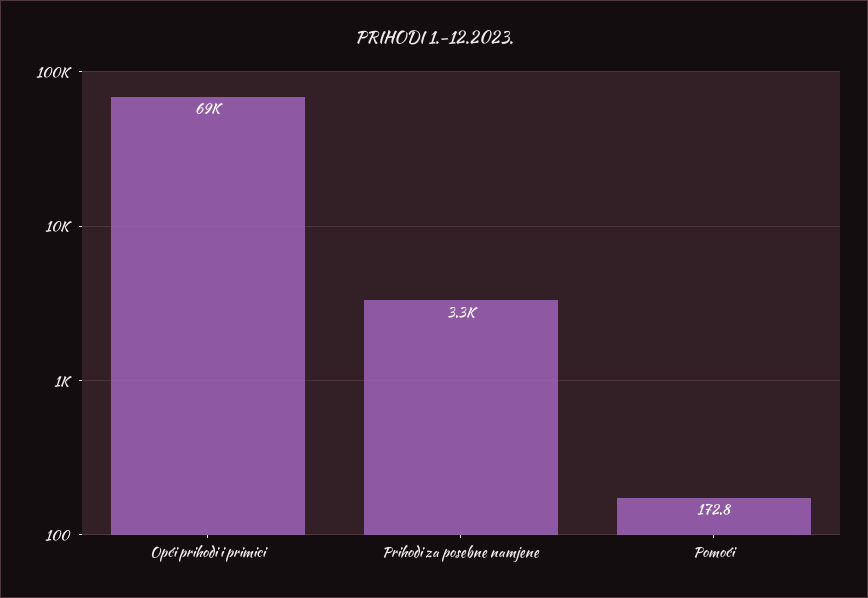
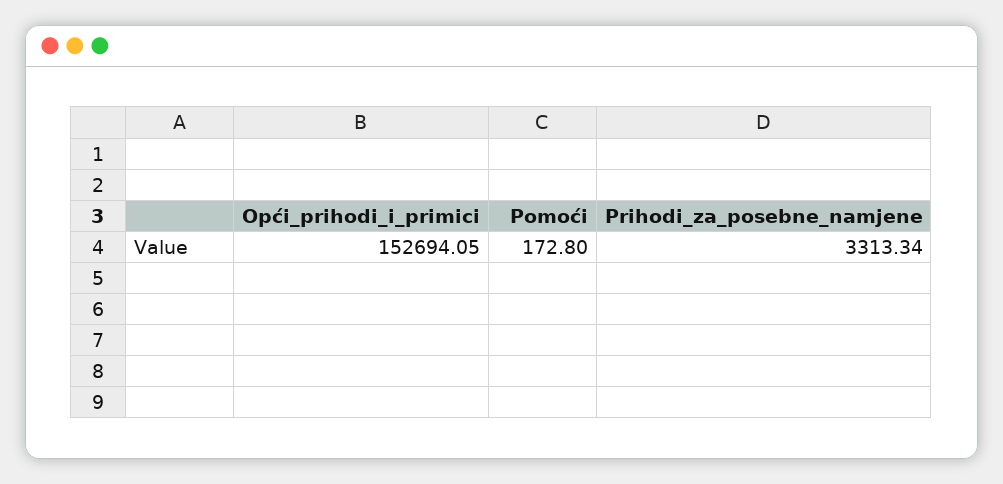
Opći prihodi i primici: 69000 -> 152694.05

